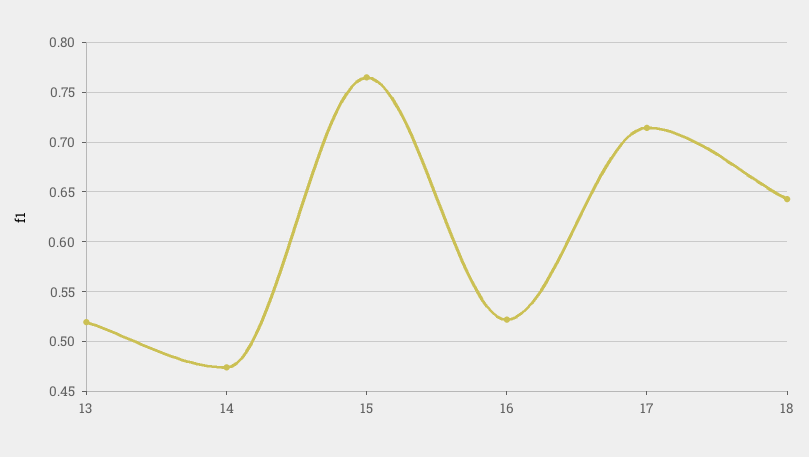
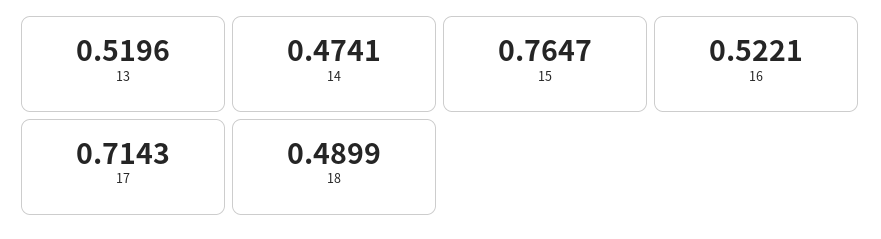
18: 0.64 -> 0.4899

